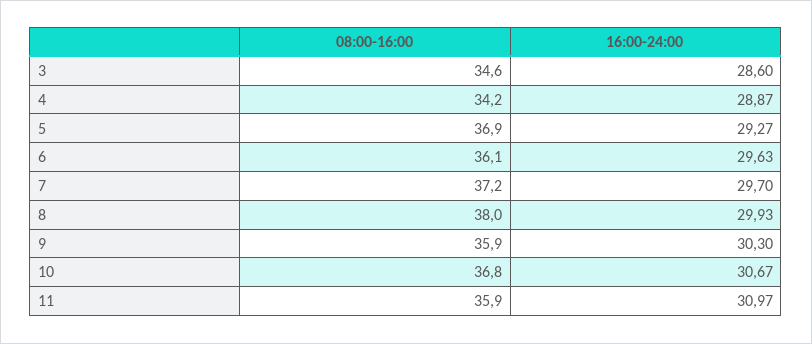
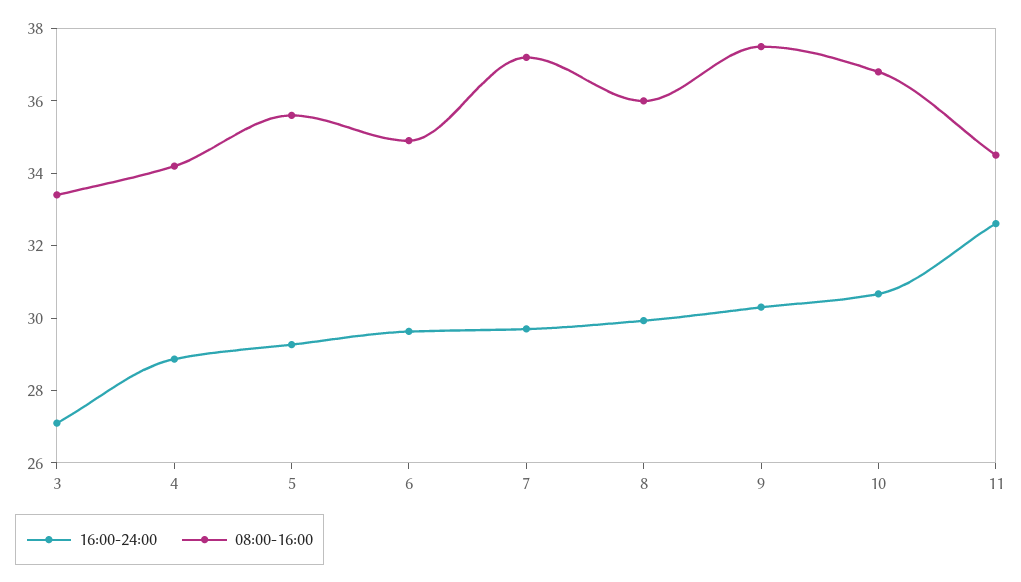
08:00-16:00, 3: 34.6 -> 33.5
16:00-24:00, 3: 28.6 -> 27
08:00-16:00, 5: 36.9 -> 35.5
08:00-16:00, 6: 36.1 -> 35
08:00-16:00, 8: 38 -> 36
08:00-16:00, 9: 35.9 -> 37.5
08:00-16:00, 11: 35.9 -> 34.5
16:00-24:00, 11: 30.97 -> 32.5

